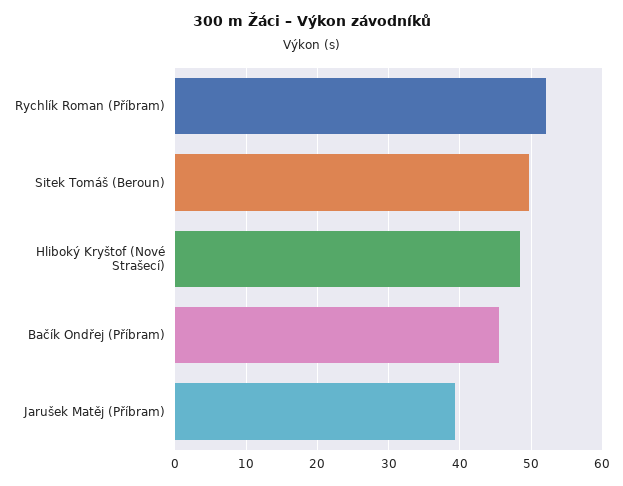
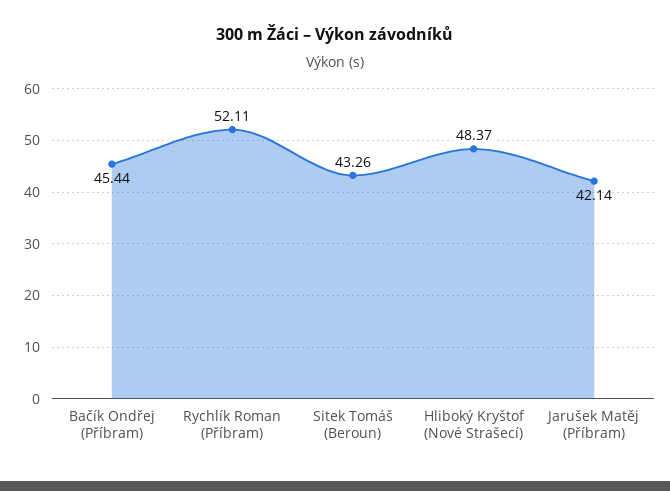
Sitek Tomáš (Beroun): 50 -> 43.26
Jarušek Matěj (Příbram): 39 -> 42.14

